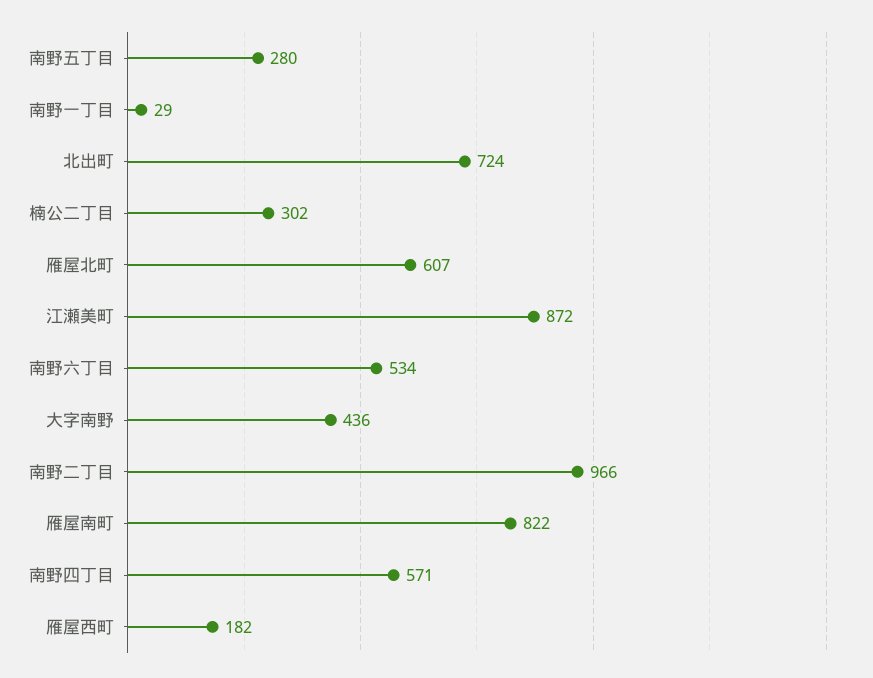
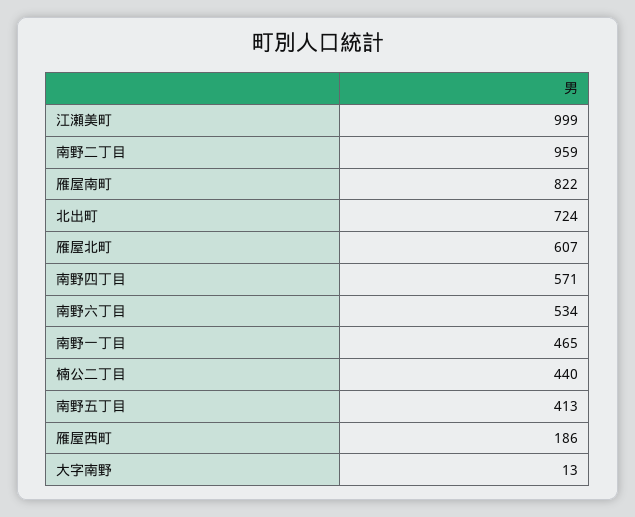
南野五丁目: 280 -> 413
南野一丁目: 29 -> 465
楠公二丁目: 302 -> 440
江瀬美町: 872 -> 999
大字南野: 436 -> 13
南野二丁目: 966 -> 959
雁屋西町: 182 -> 186

